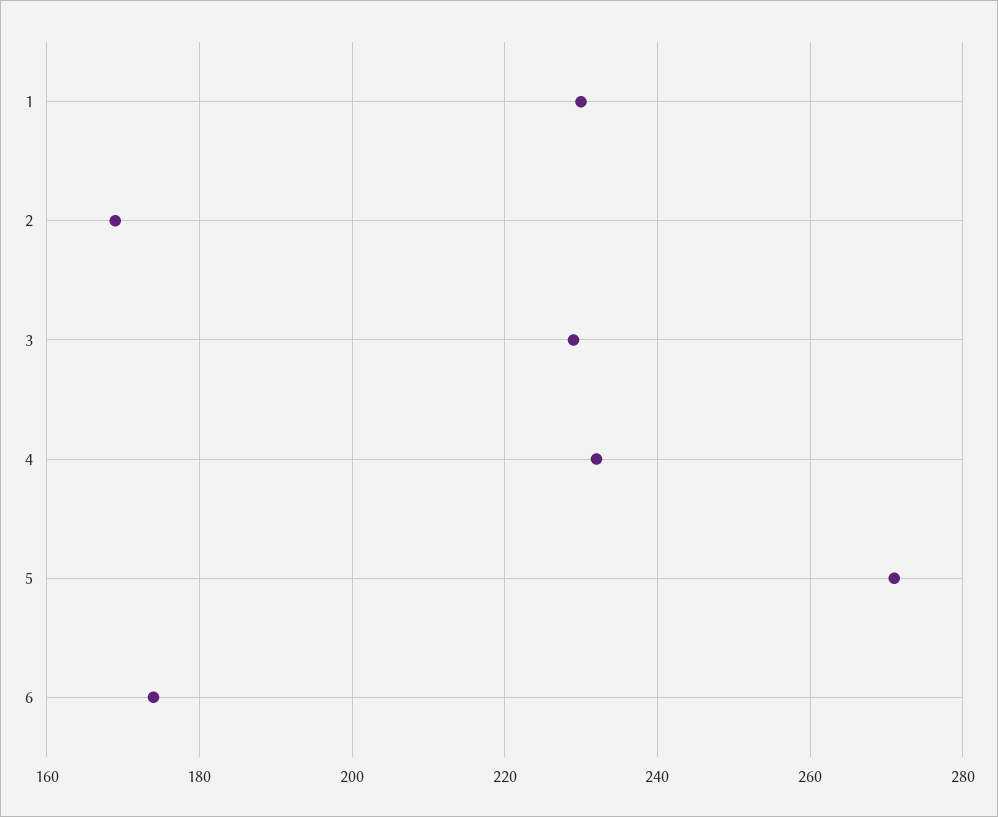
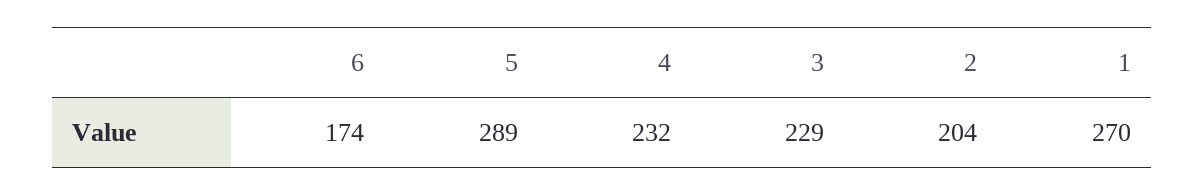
1: 230 -> 270
2: 170 -> 204
5: 270 -> 289

